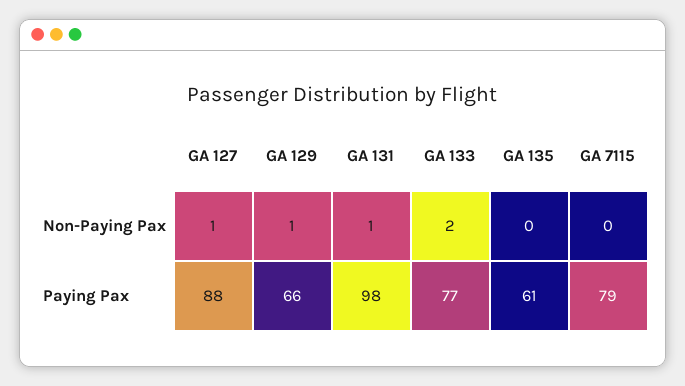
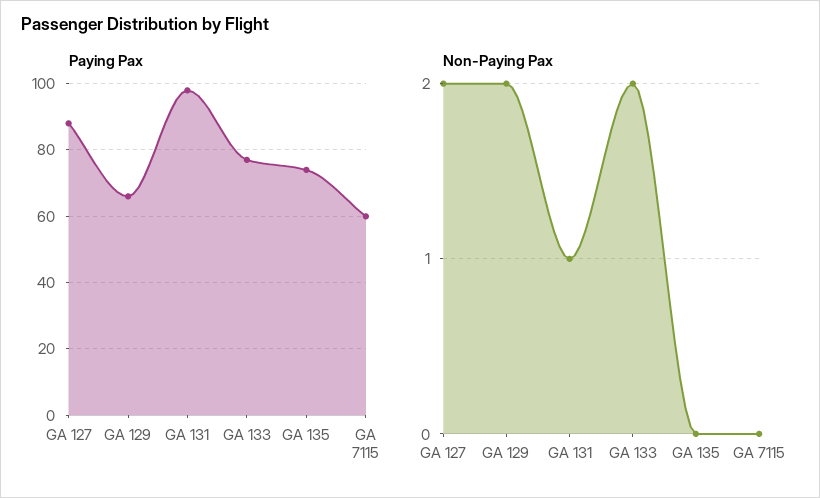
Non-Paying Pax, GA 127: 1 -> 2
Non-Paying Pax, GA 129: 1 -> 2
Paying Pax, GA 135: 61 -> 75
Paying Pax, GA 7115: 79 -> 60

